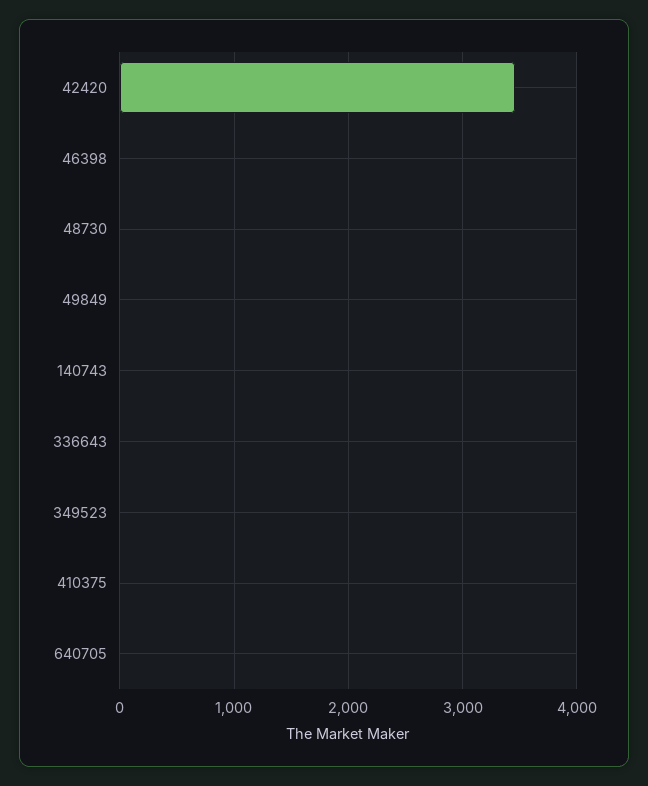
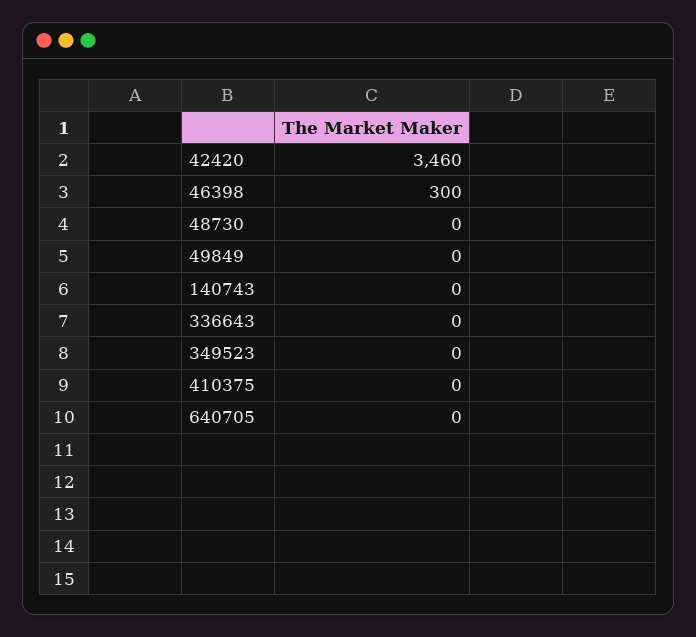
46398: 0 -> 300

